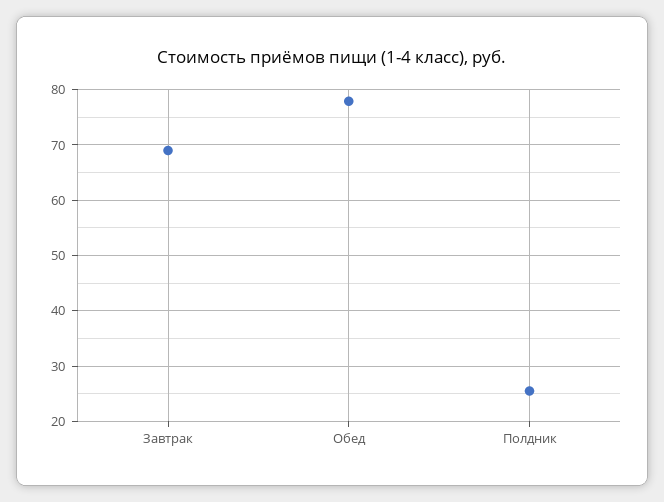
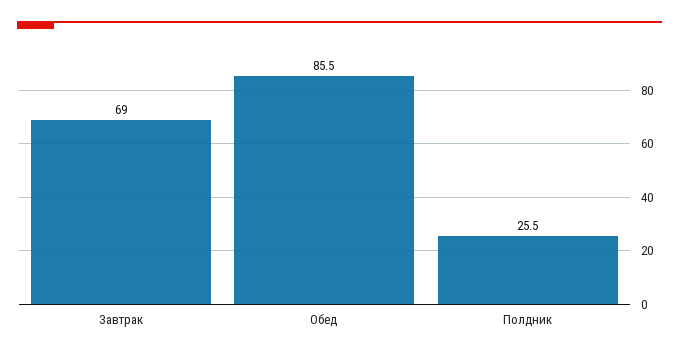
Обед: 78 -> 85.5

